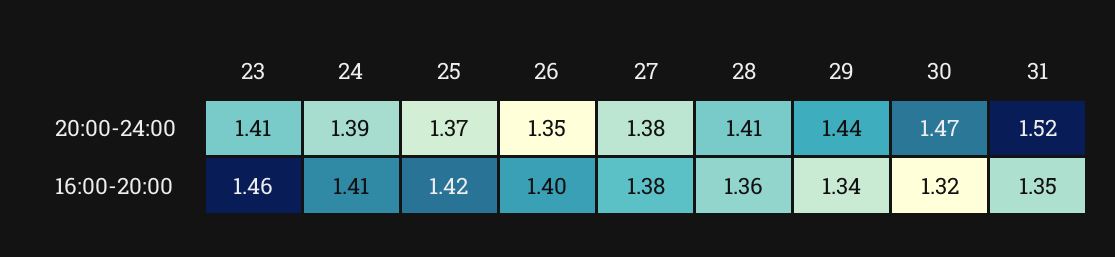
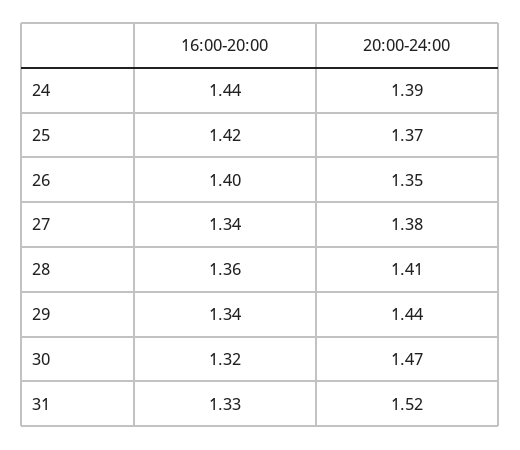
23, 20:00-24:00: 1.41 -> none
23, 16:00-20:00: 1.46 -> none
24, 16:00-20:00: 1.41 -> 1.44
27, 16:00-20:00: 1.38 -> 1.34
31, 16:00-20:00: 1.35 -> 1.33

